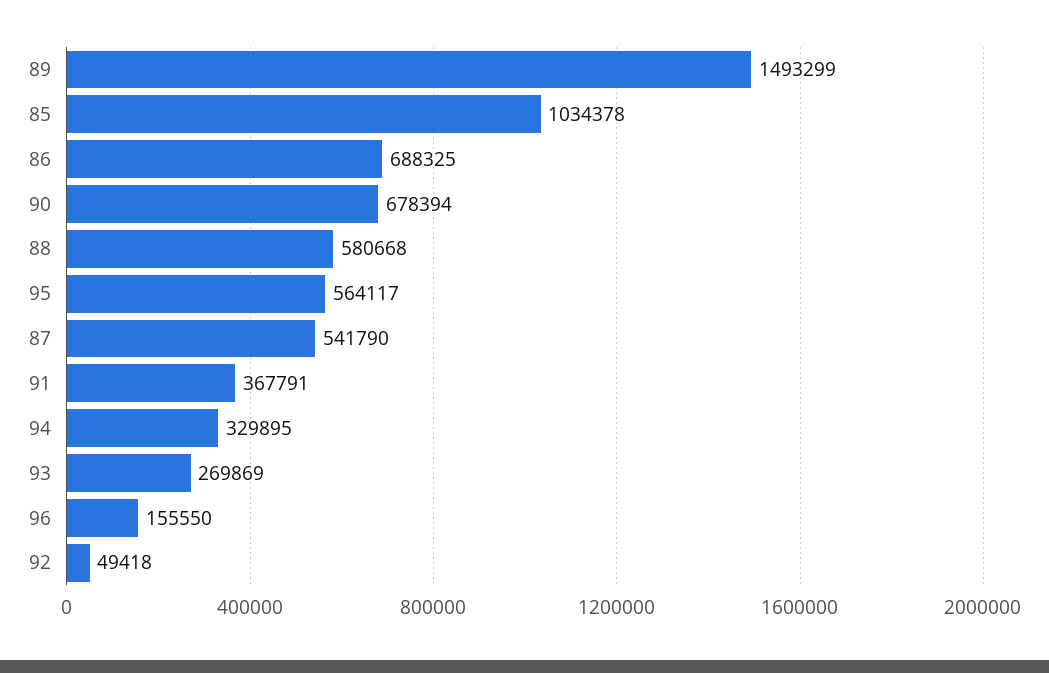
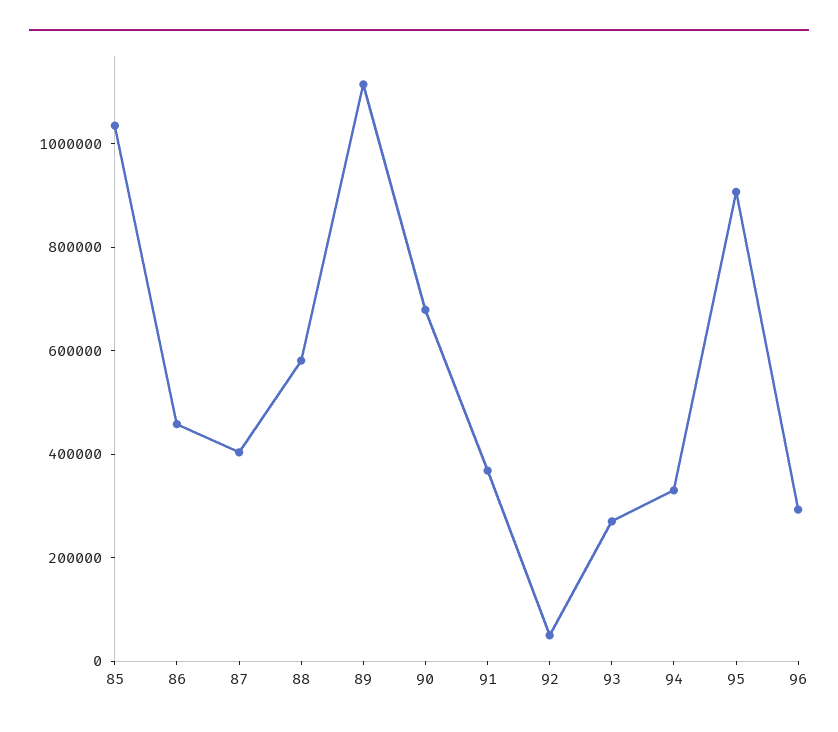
89: 1493299 -> 1100000
86: 688325 -> 450000
95: 564117 -> 900000
87: 541790 -> 400000
96: 155550 -> 300000

